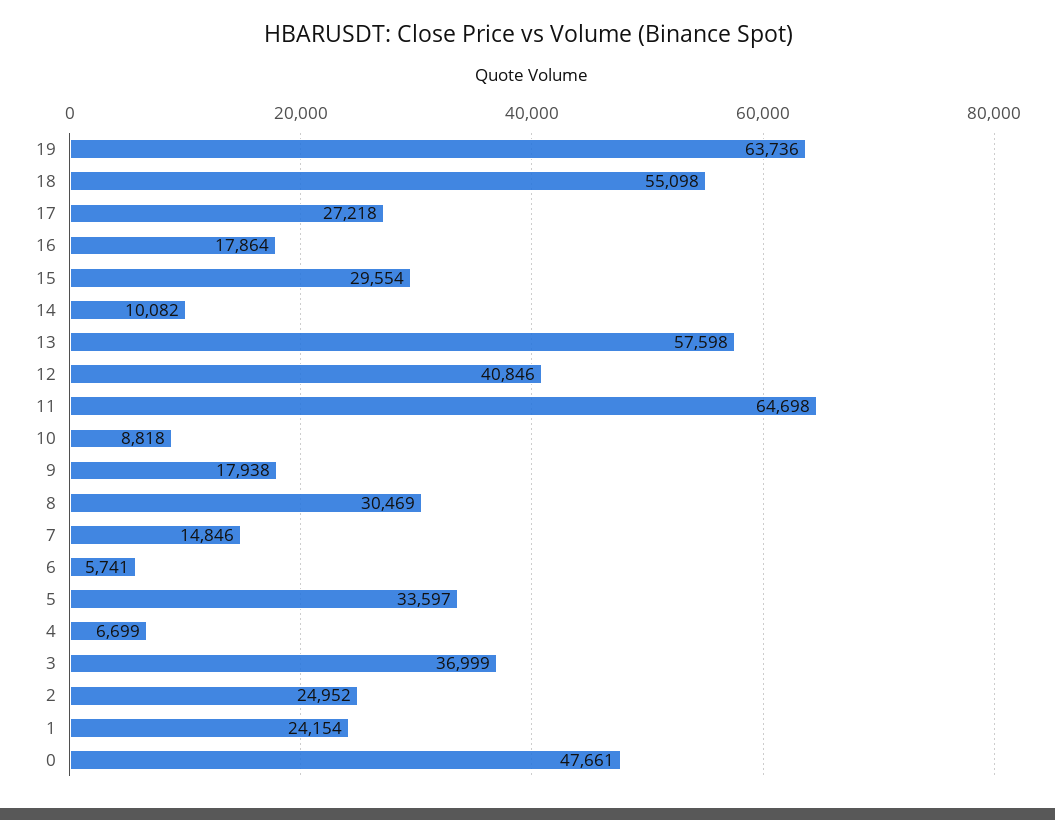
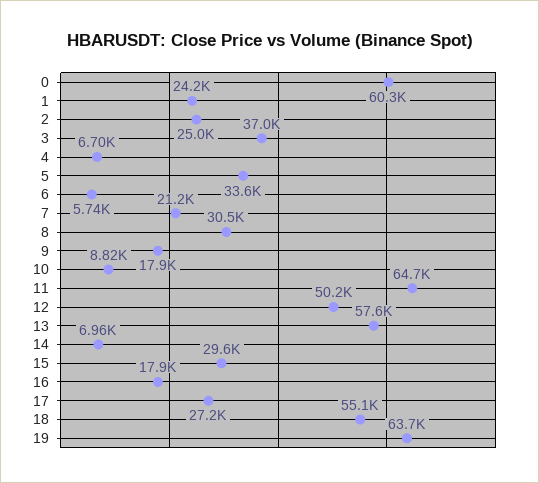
14: 10082 -> 6960
12: 40846 -> 50200
7: 14846 -> 21200
0: 47661 -> 60300

